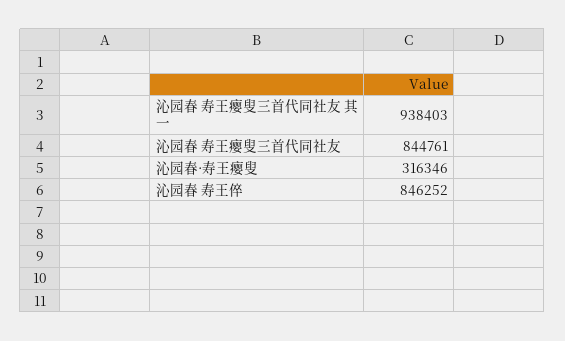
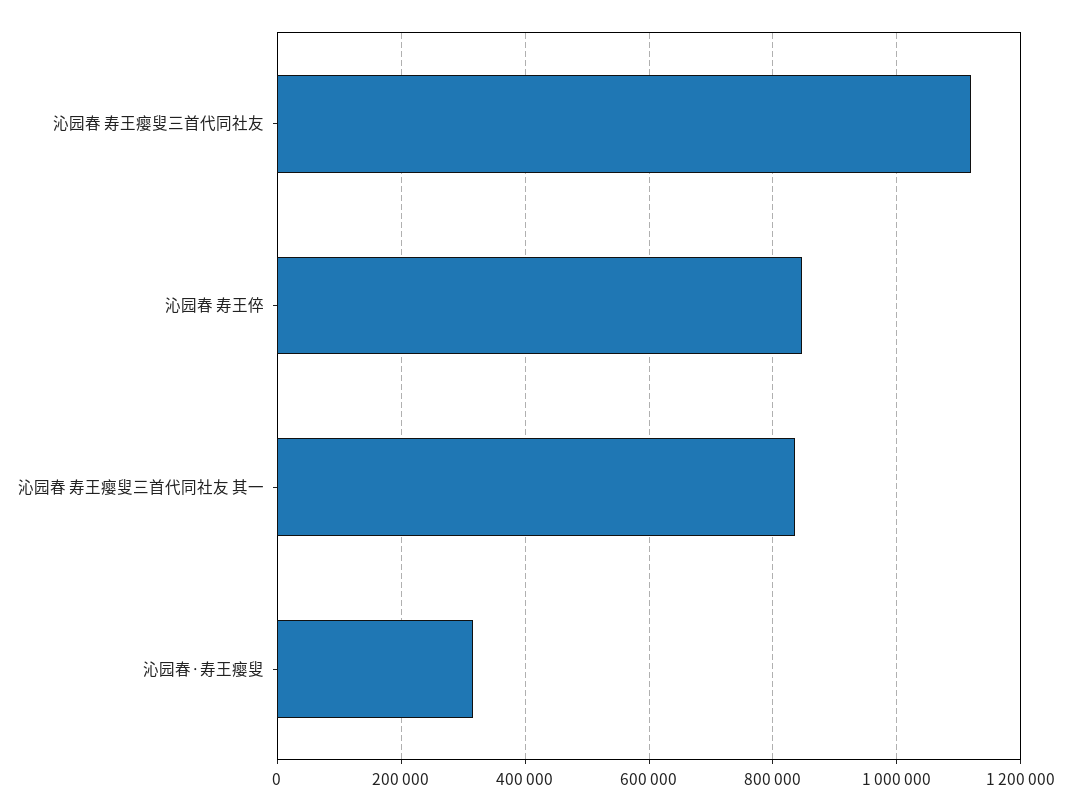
沁园春 寿王瘿叟三首代同社友 其一: 938403 -> 840000
沁园春 寿王瘿叟三首代同社友: 844761 -> 1120000

